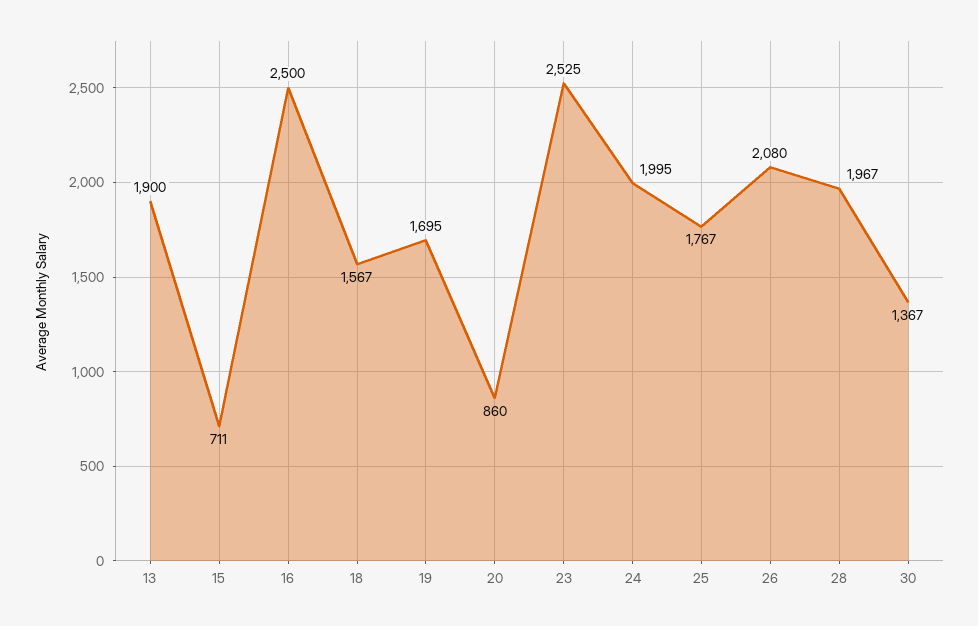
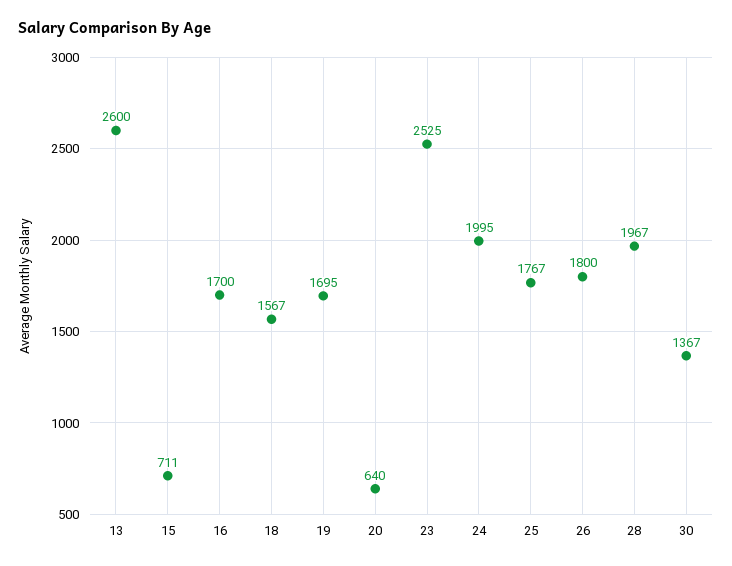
13: 1900 -> 2600
16: 2500 -> 1700
20: 860 -> 640
26: 2080 -> 1800

